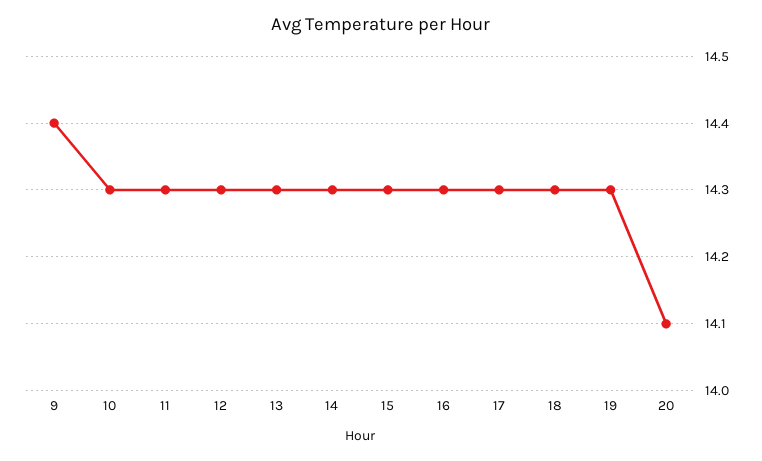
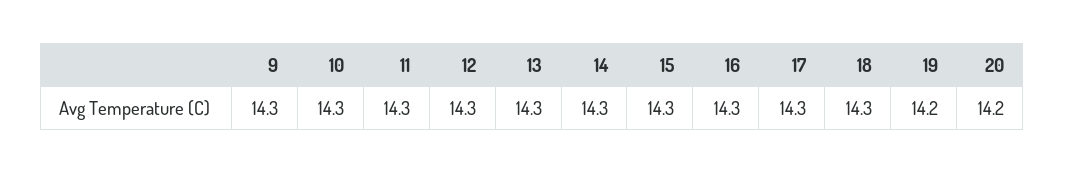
9: 14.4 -> 14.3
19: 14.3 -> 14.2
20: 14.1 -> 14.2

